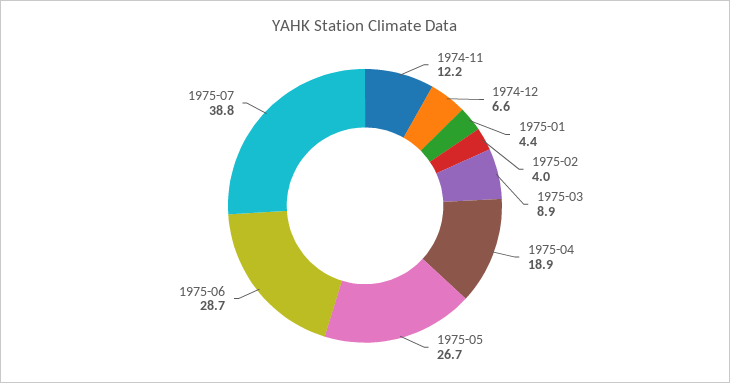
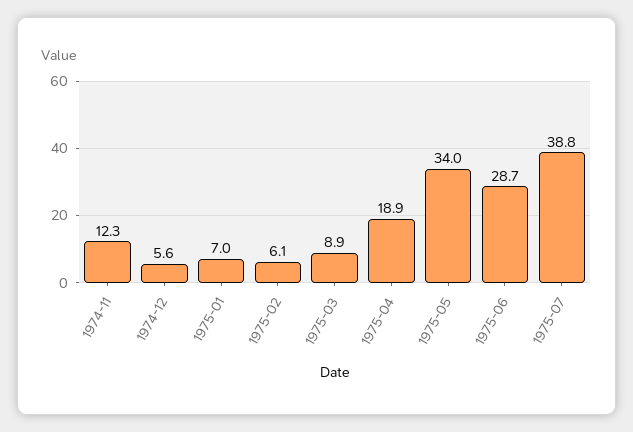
1974-11: 12.2 -> 12.3
1974-12: 6.6 -> 5.6
1975-01: 4.4 -> 7
1975-02: 4 -> 6.1
1975-05: 26.7 -> 34

